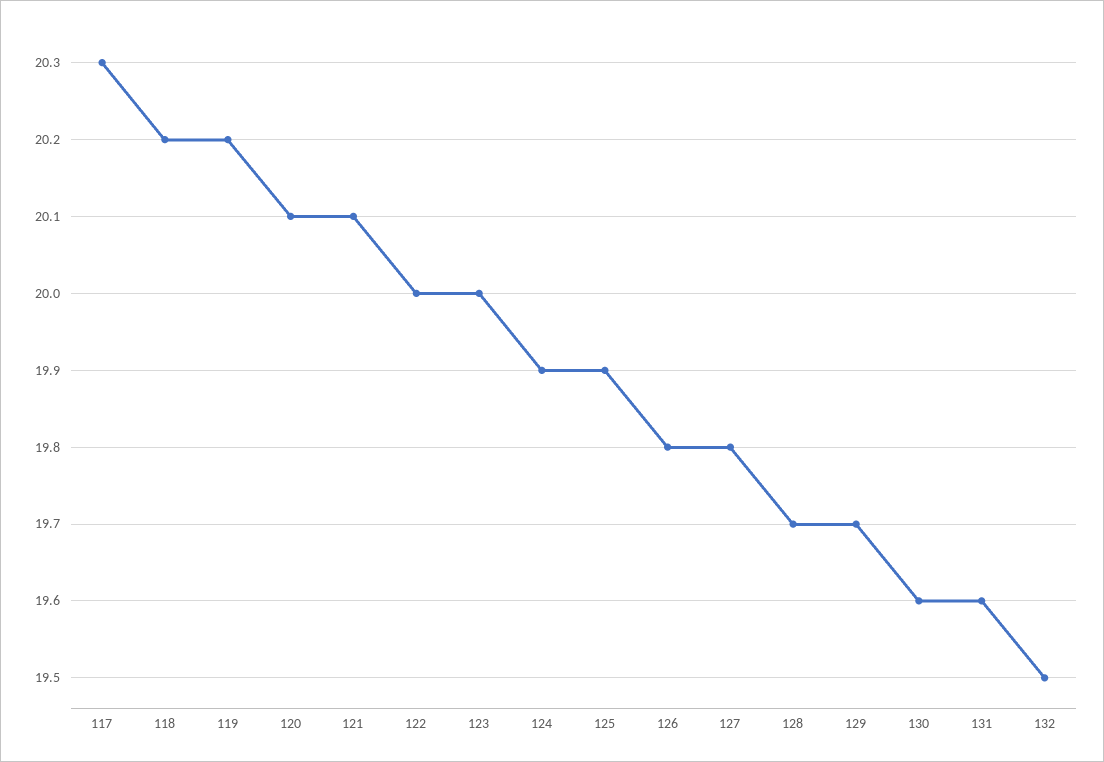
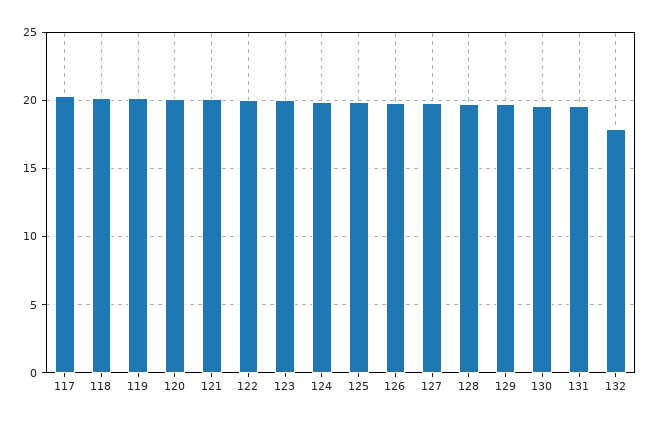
132: 19.5 -> 18

